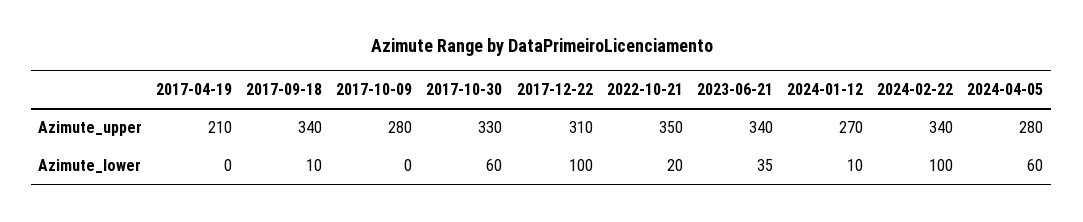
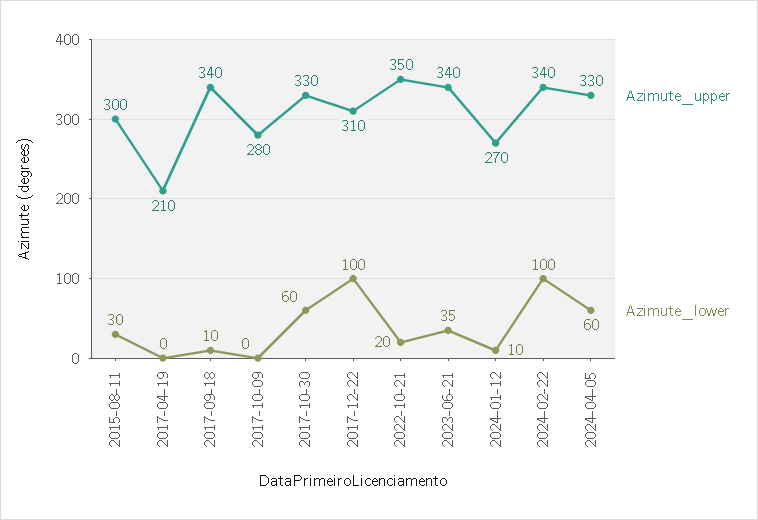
Azimute_upper, 2024-04-05: 280 -> 330
Azimute_upper, 2015-08-11: none -> 300
Azimute_lower, 2015-08-11: none -> 30

